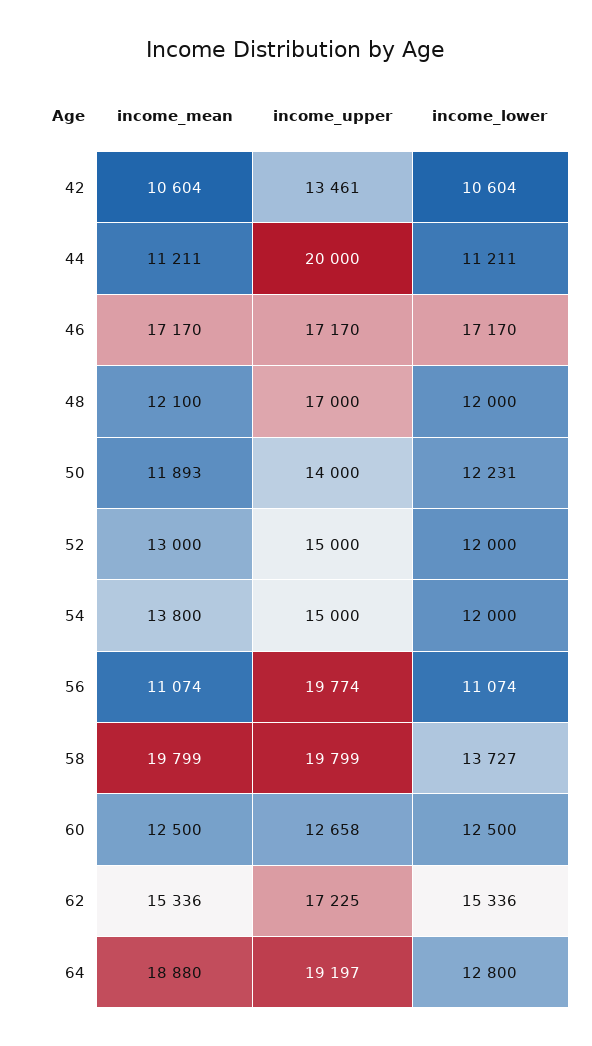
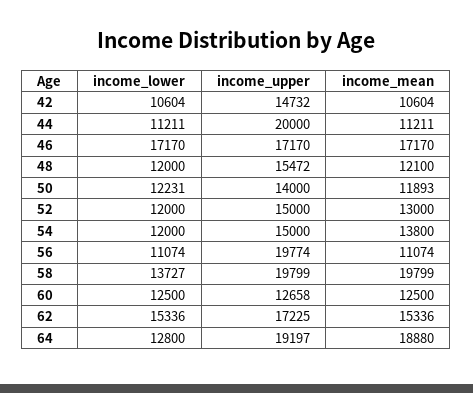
income_upper, 42: 13461 -> 14732
income_upper, 48: 17000 -> 15472

